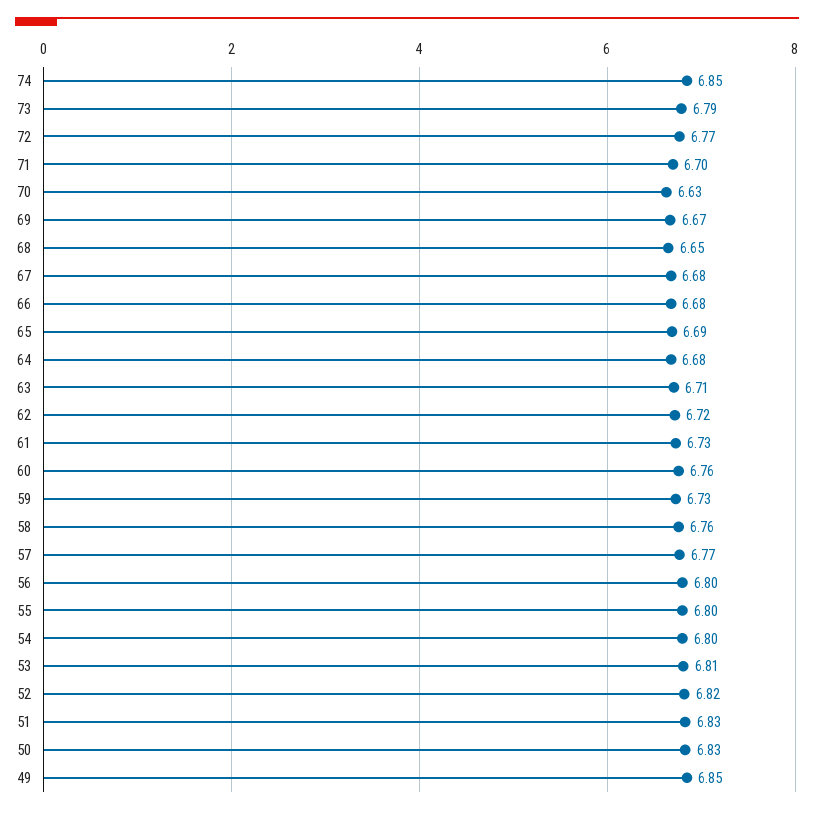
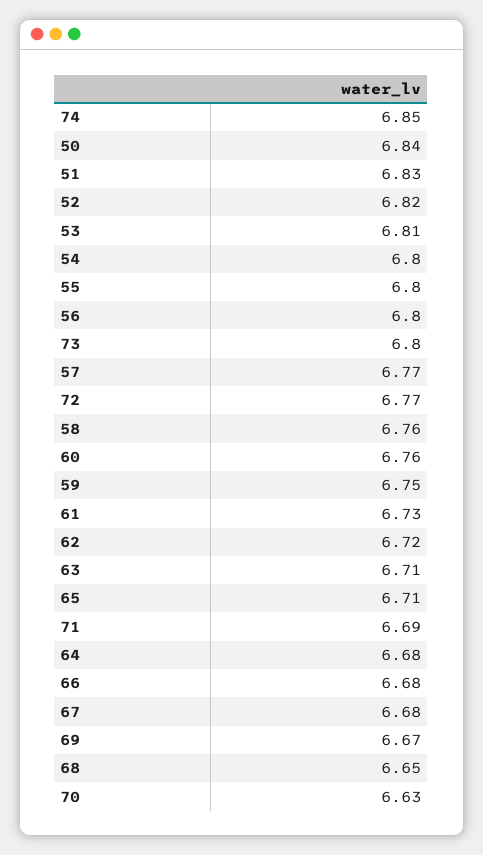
73: 6.79 -> 6.8
71: 6.7 -> 6.69
65: 6.69 -> 6.71
59: 6.73 -> 6.75
50: 6.83 -> 6.84
49: 6.85 -> none

